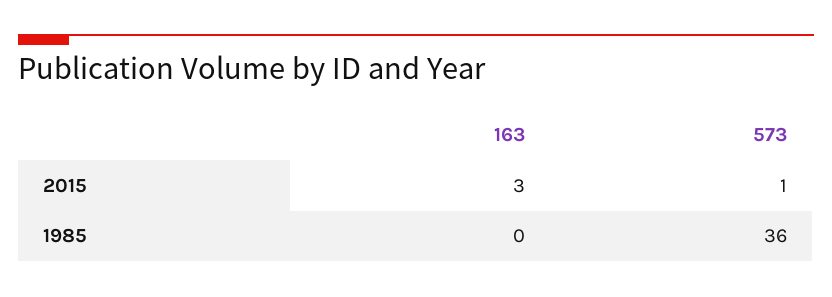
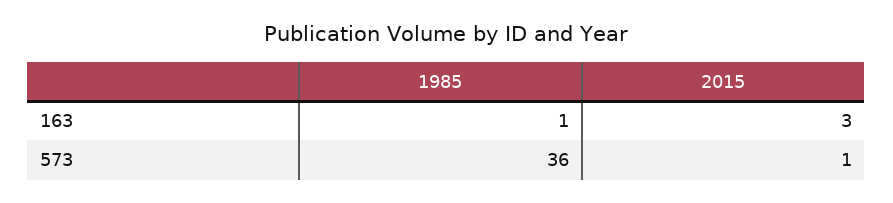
163, 1985: 0 -> 1

